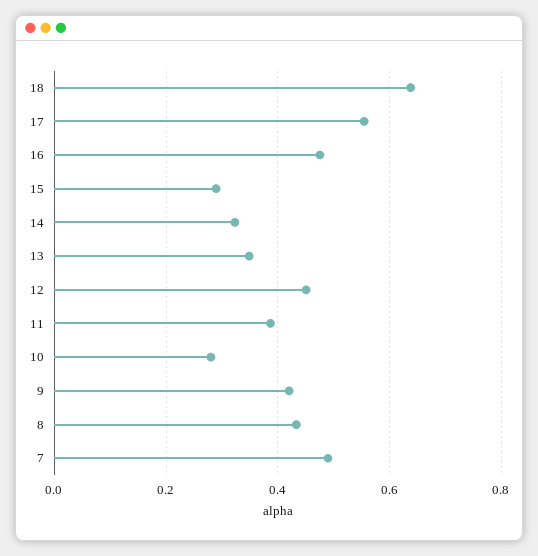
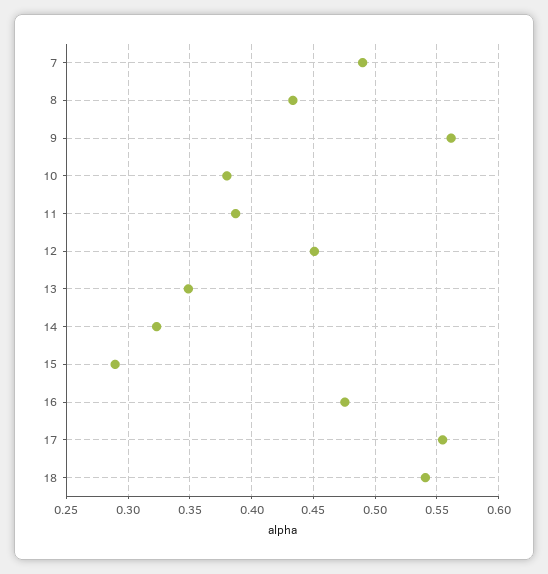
18: 0.64 -> 0.54
10: 0.28 -> 0.38
9: 0.42 -> 0.56

